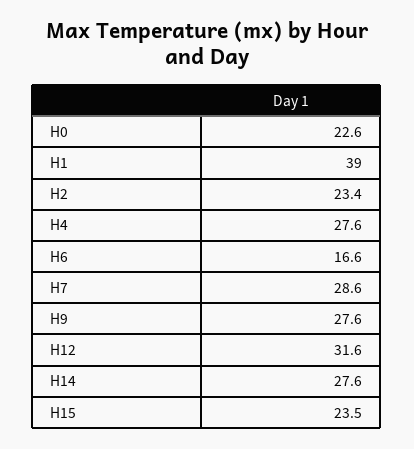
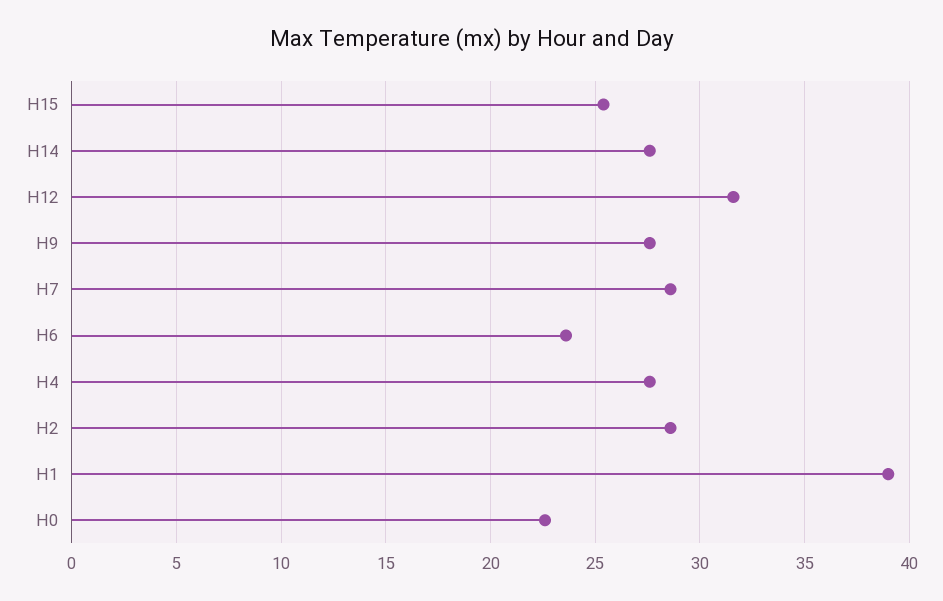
H2: 23.4 -> 28.5
H6: 16.6 -> 23.5
H15: 23.5 -> 25.5

